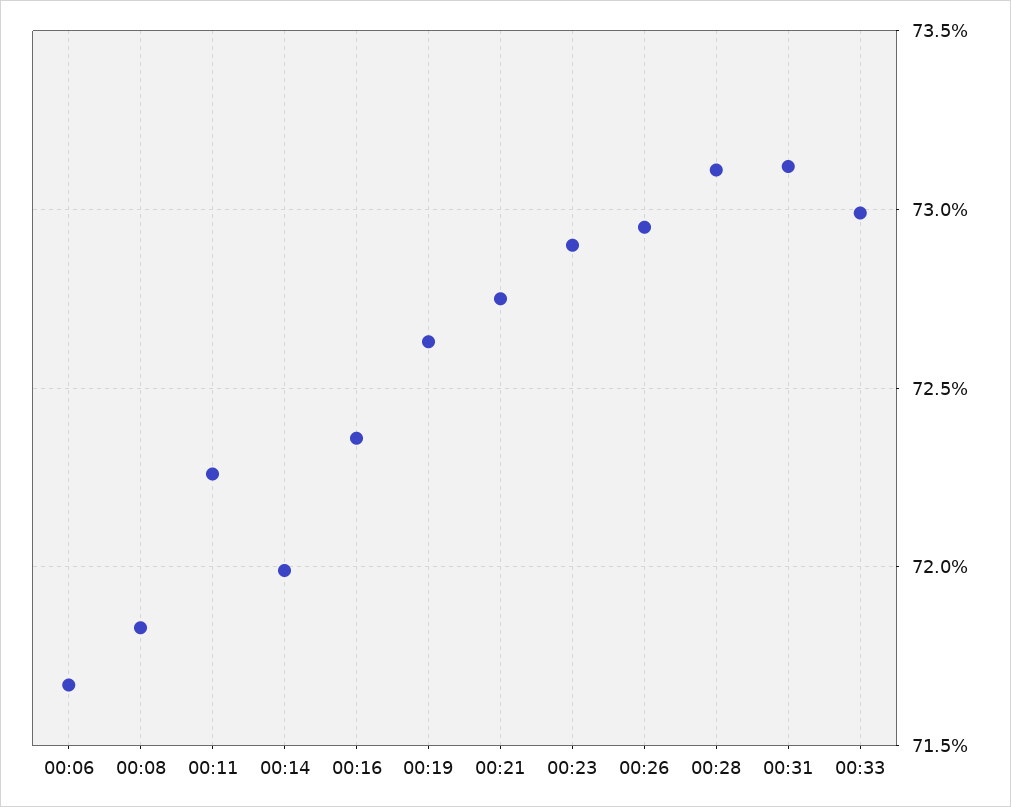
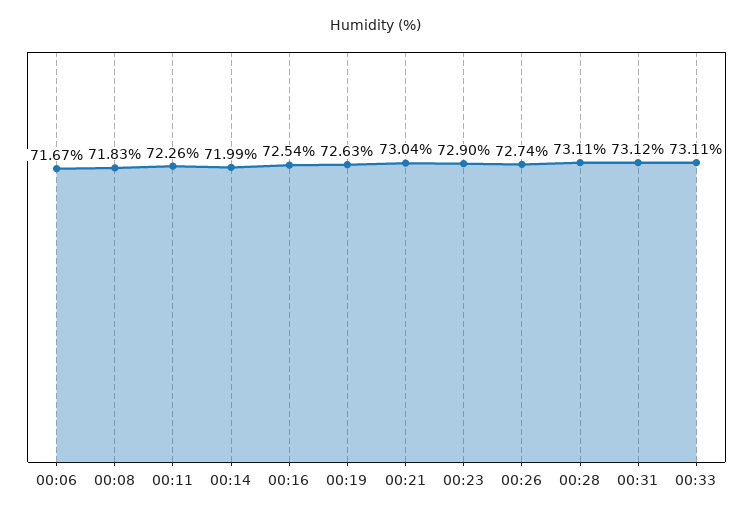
00:16: 72.35 -> 72.54
00:21: 72.75 -> 73.04
00:26: 72.95 -> 72.74
00:33: 73 -> 73.11

